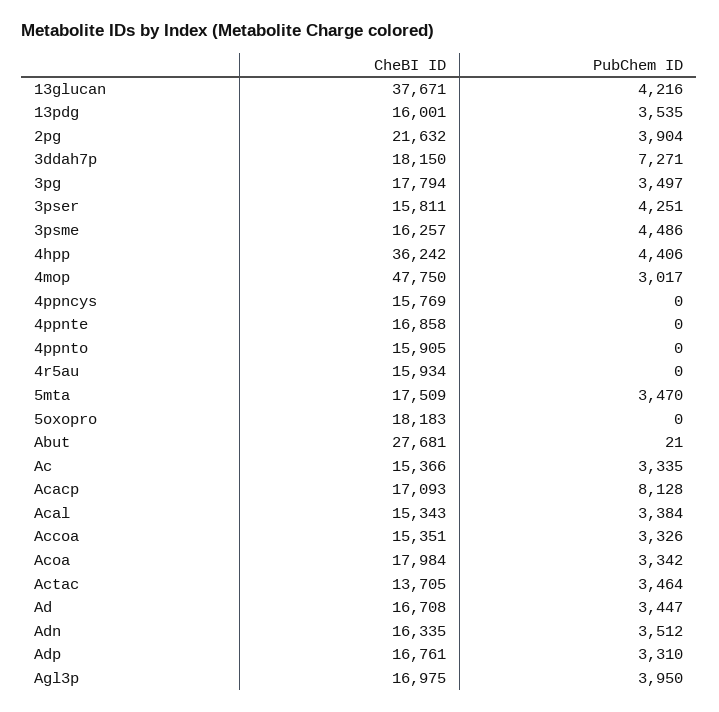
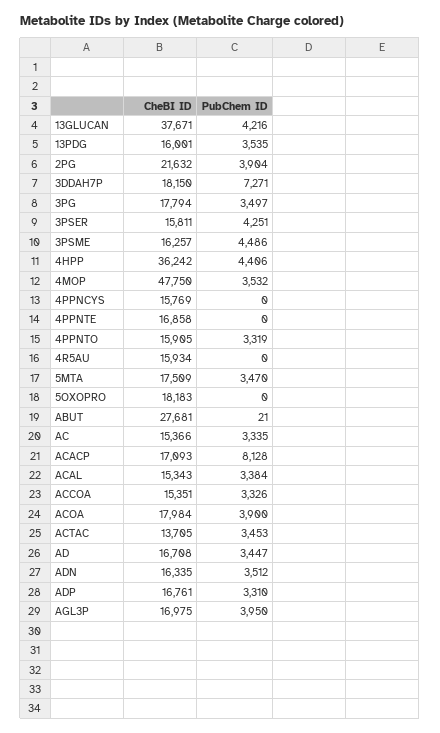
PubChem ID, 4mop: 3017 -> 3532
PubChem ID, 4ppnto: 0 -> 3319
PubChem ID, Acoa: 3342 -> 3900
PubChem ID, Actac: 3464 -> 3453

